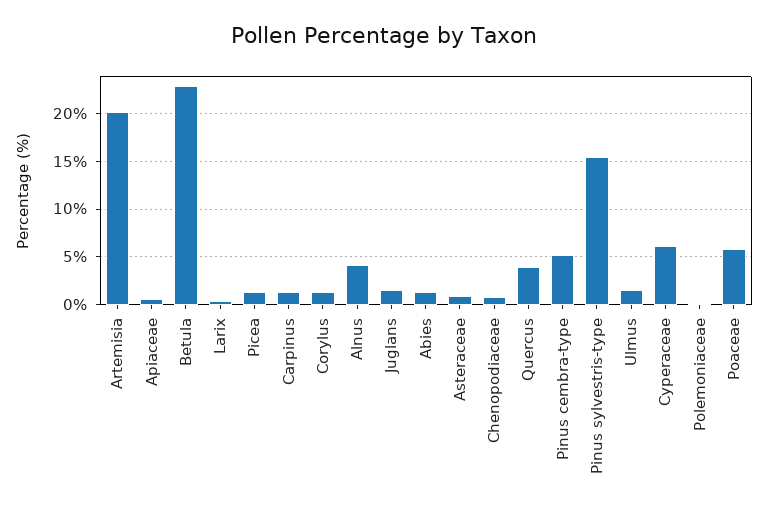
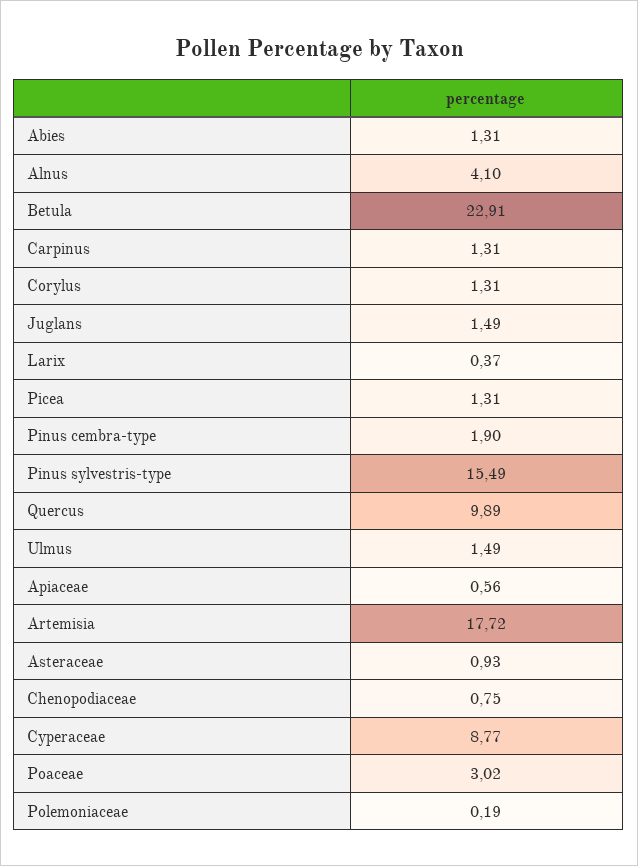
Artemisia: 20 -> 17.72
Quercus: 4 -> 9.89
Pinus cembra-type: 5 -> 1.9
Cyperaceae: 6 -> 8.77
Poaceae: 6 -> 3.02

